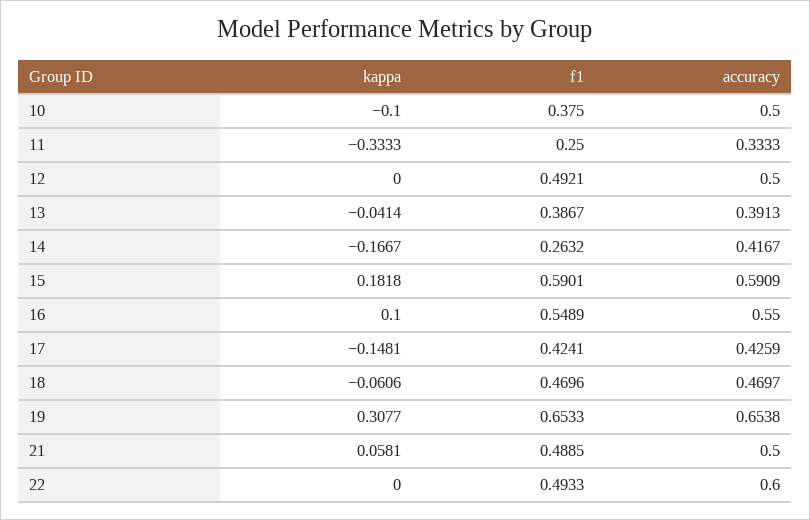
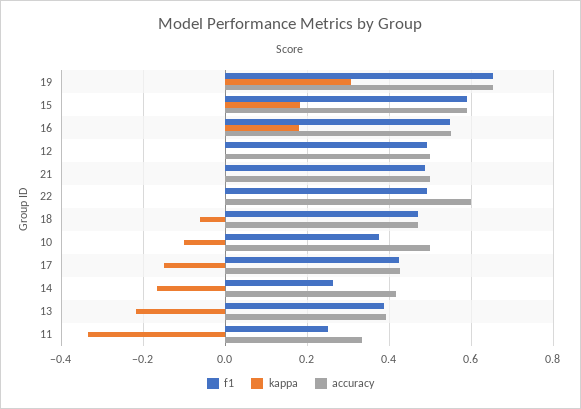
kappa, 13: -0.0414 -> -0.22
kappa, 16: 0.1 -> 0.18
kappa, 21: 0.0581 -> 0

